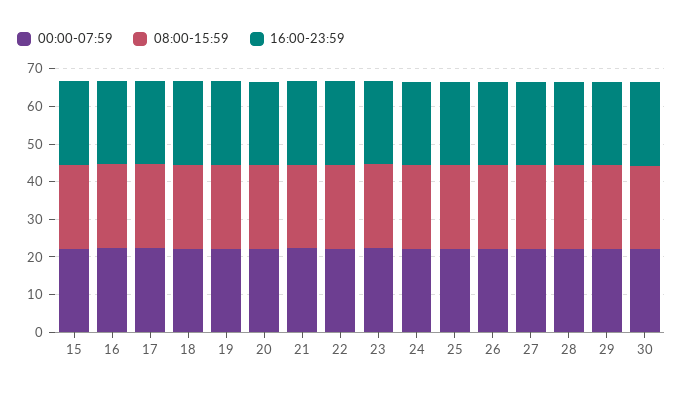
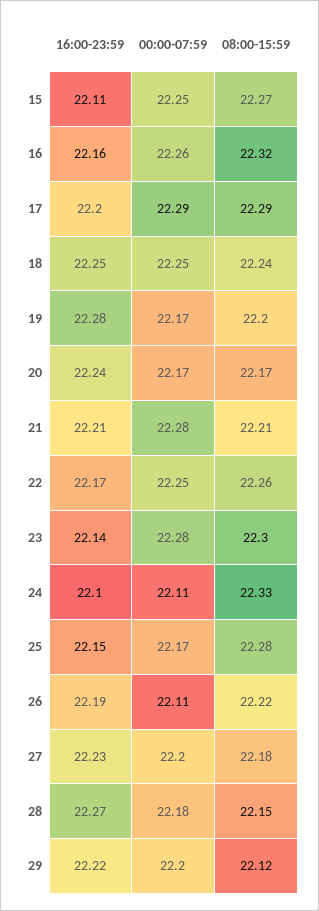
00:00-07:59, 30: 22.5 -> none
08:00-15:59, 30: 22.5 -> none
16:00-23:59, 30: 22.5 -> none

